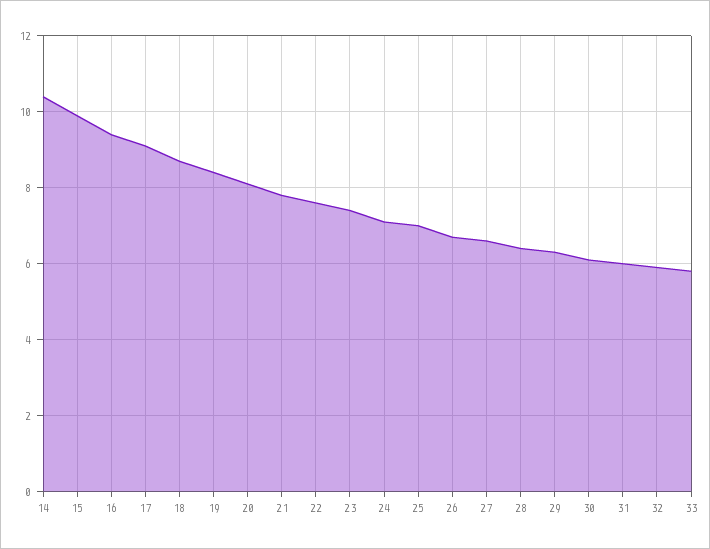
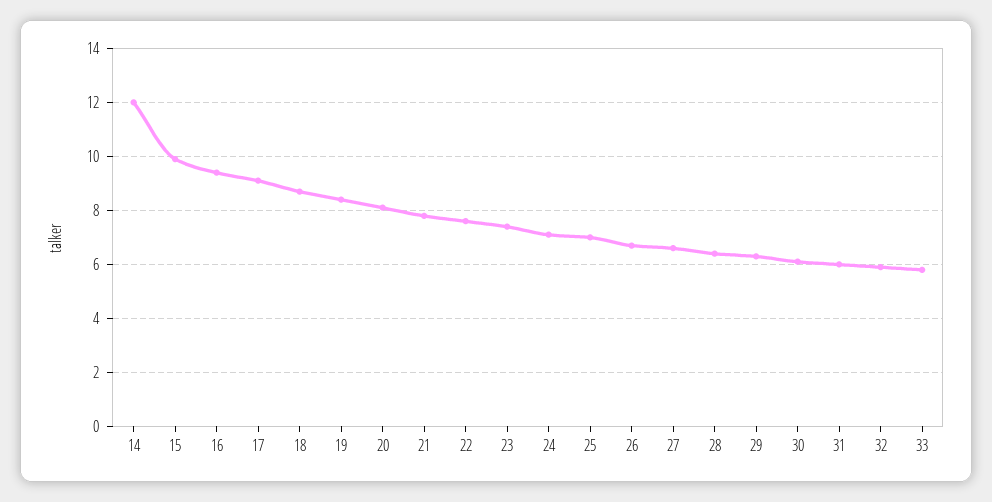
14: 10.5 -> 12

